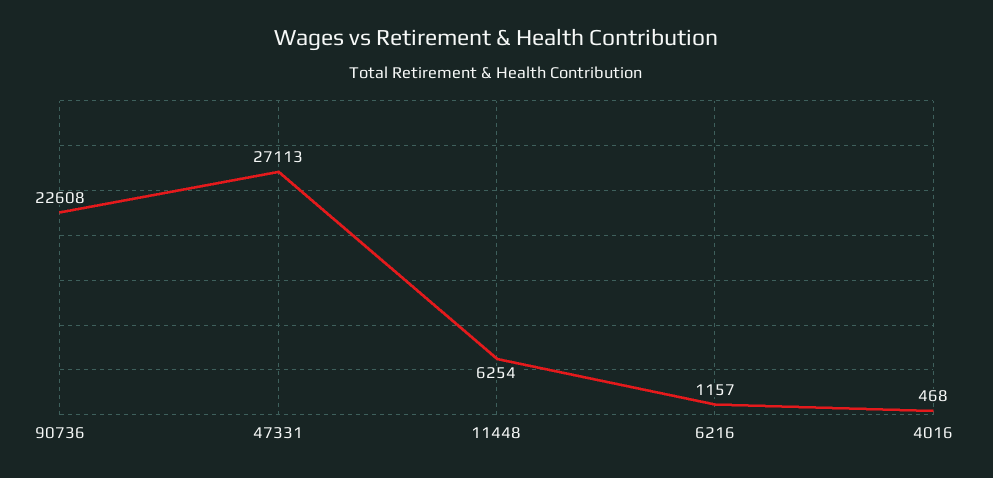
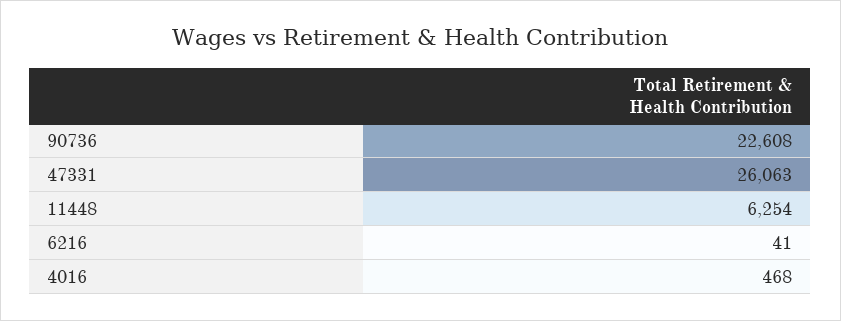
47331: 27113 -> 26063
6216: 1157 -> 41

